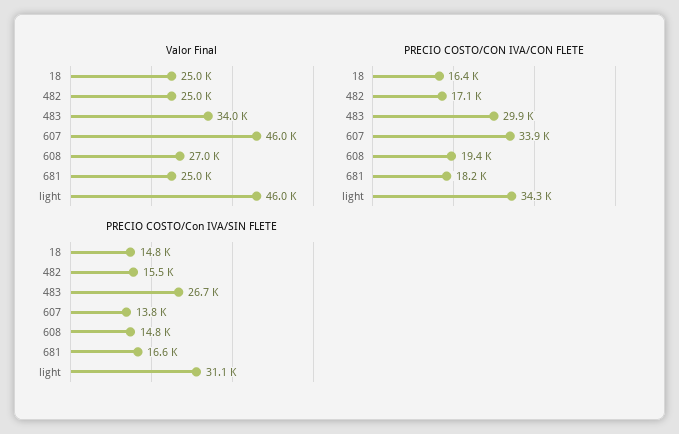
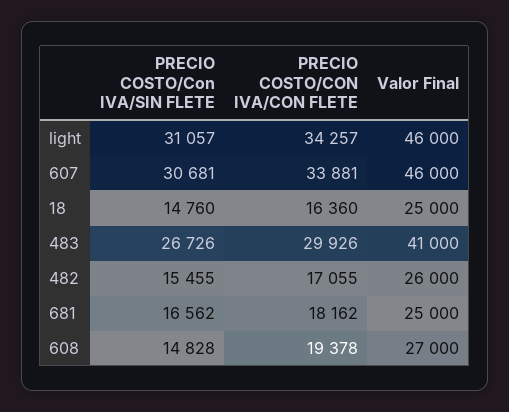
Valor Final, 482: 25000 -> 26000
Valor Final, 483: 34000 -> 41000
PRECIO COSTO/Con IVA/SIN FLETE, 607: 13800 -> 30681

